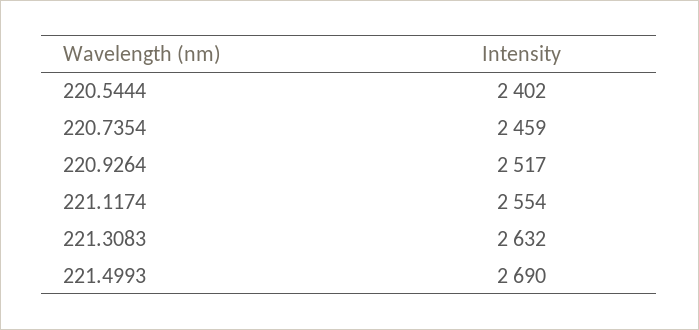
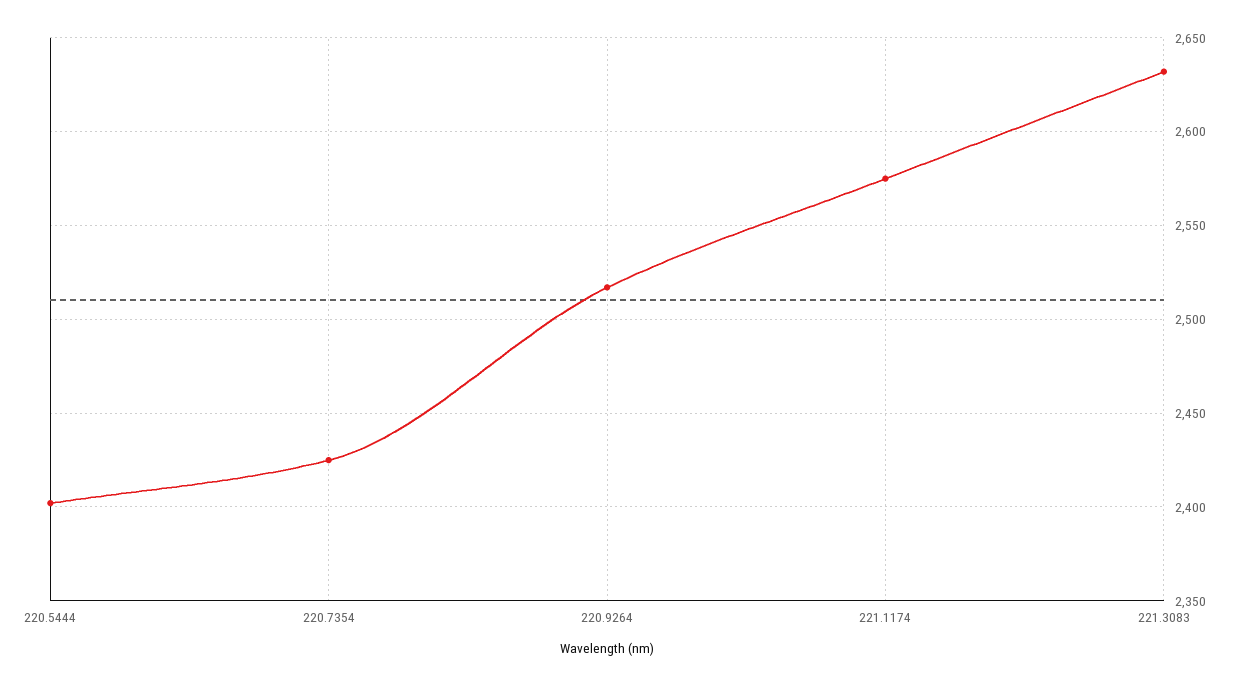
220.7354: 2459 -> 2425
221.1174: 2554 -> 2575
221.4993: 2690 -> none

